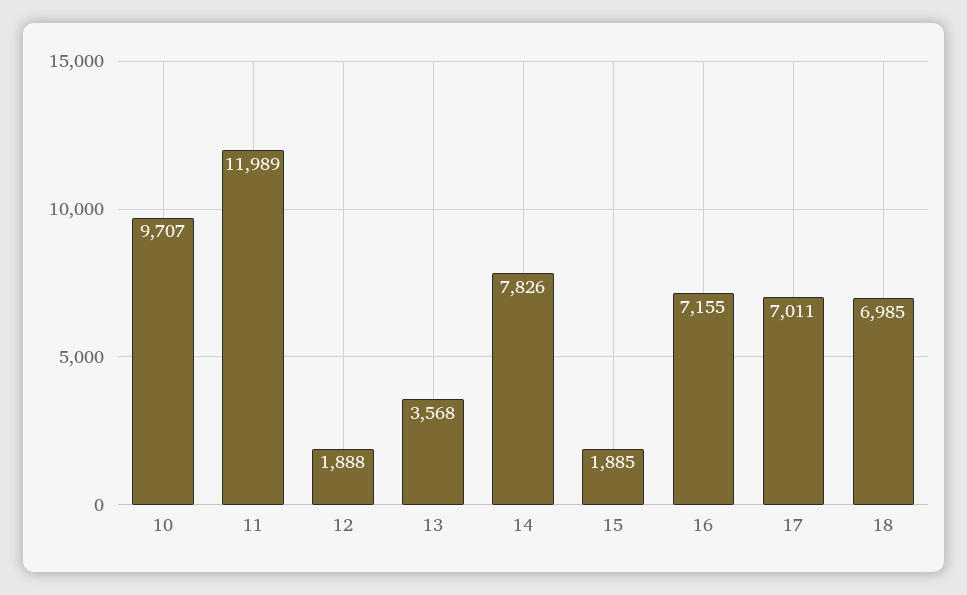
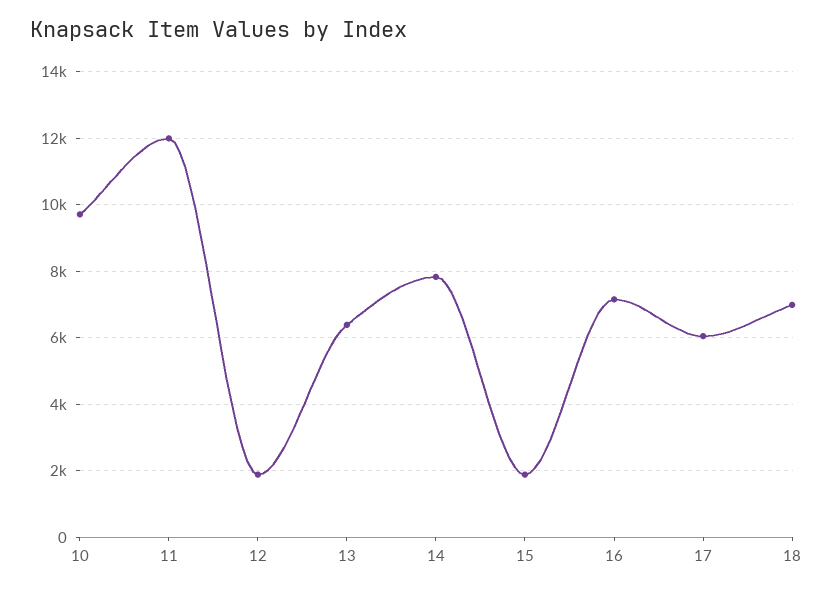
13: 3568 -> 6400
17: 7011 -> 6000

